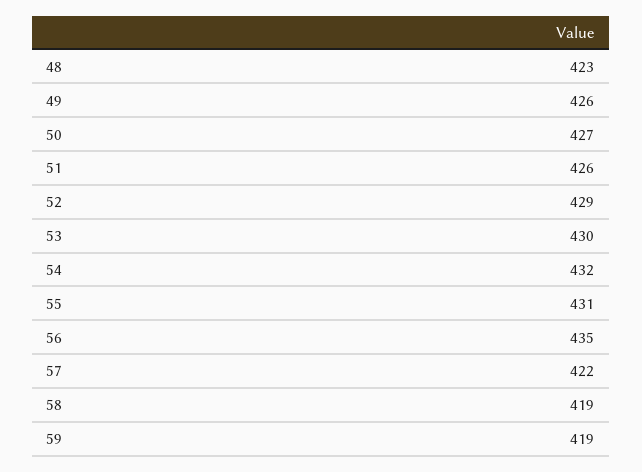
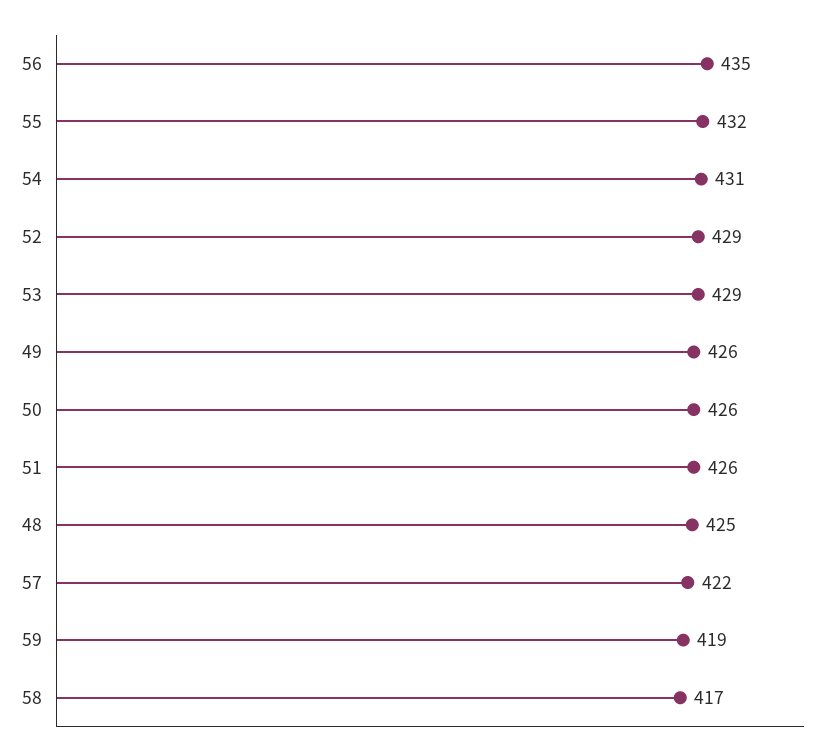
48: 423 -> 425
50: 427 -> 426
53: 430 -> 429
54: 432 -> 431
55: 431 -> 432
58: 419 -> 417

